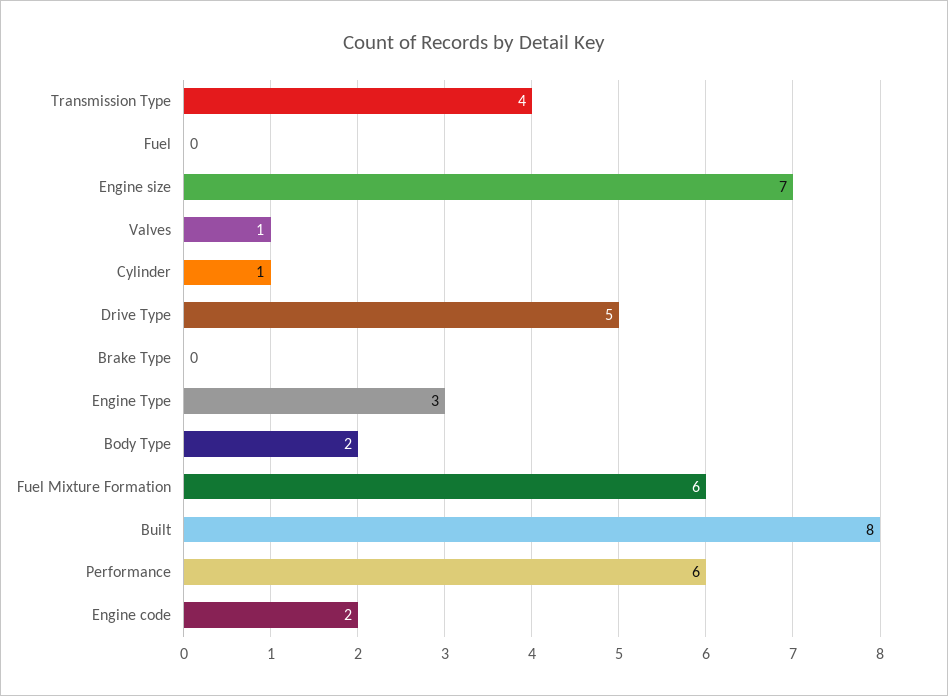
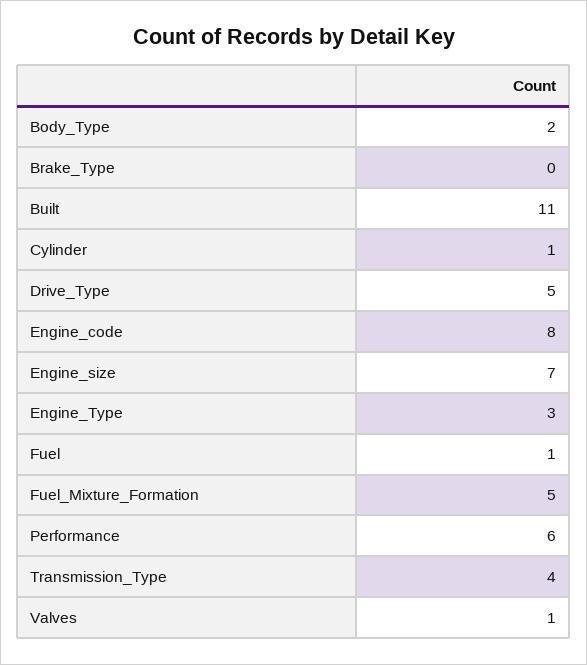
Fuel: 0 -> 1
Fuel Mixture Formation: 6 -> 5
Built: 8 -> 11
Engine code: 2 -> 8

